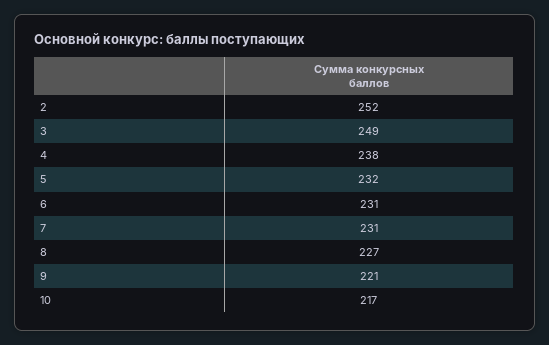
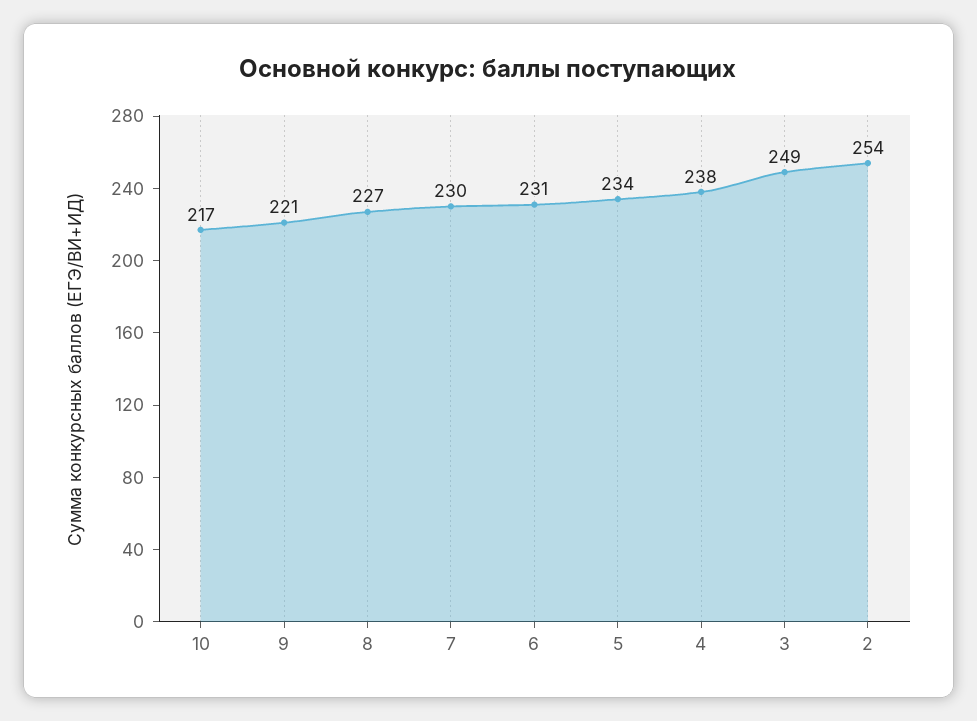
2: 252 -> 254
5: 232 -> 234
7: 231 -> 230

